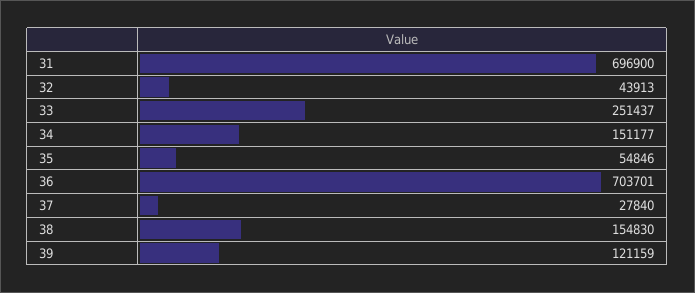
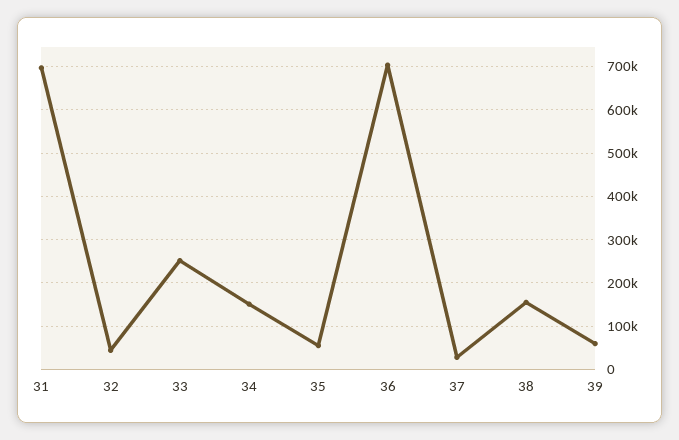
39: 121159 -> 60000

